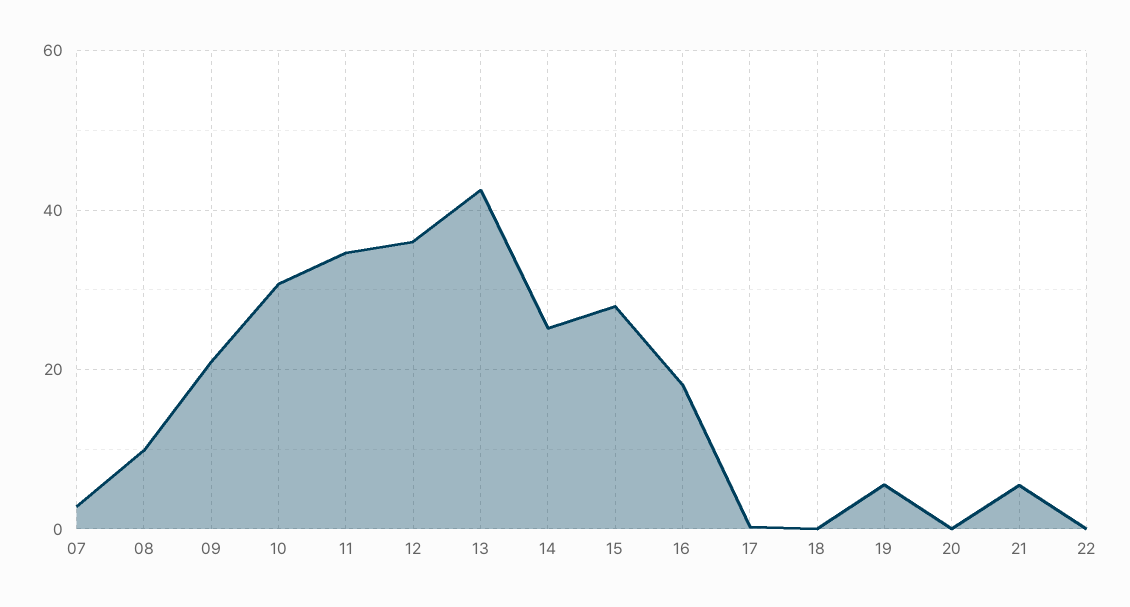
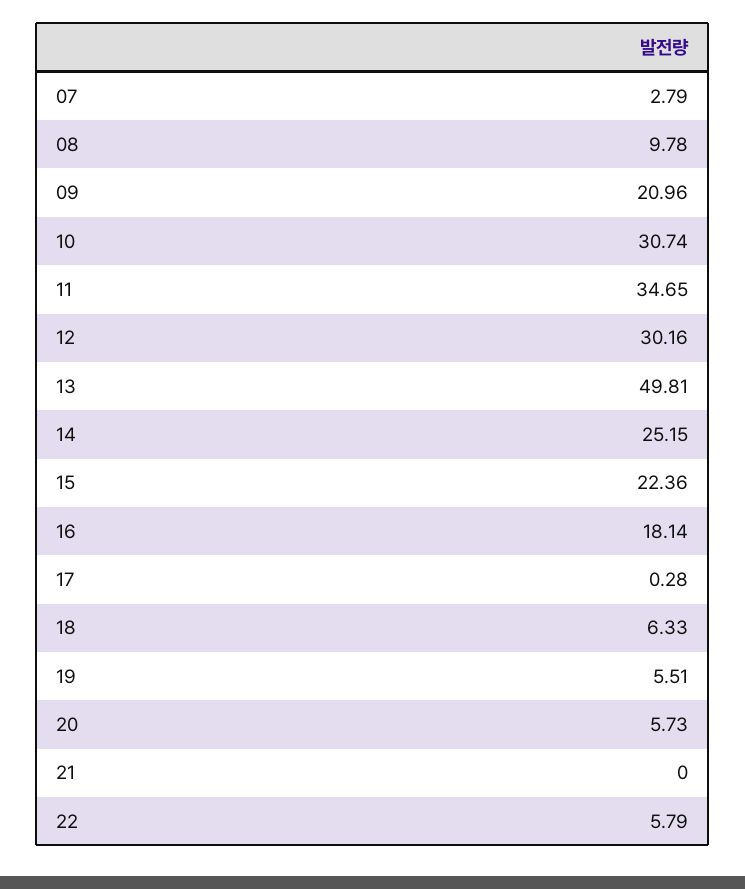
12: 36 -> 30.16
13: 42 -> 49.81
15: 28 -> 22.36
18: 0 -> 6.33
20: 0 -> 5.73
21: 6 -> 0
22: 0 -> 5.79

